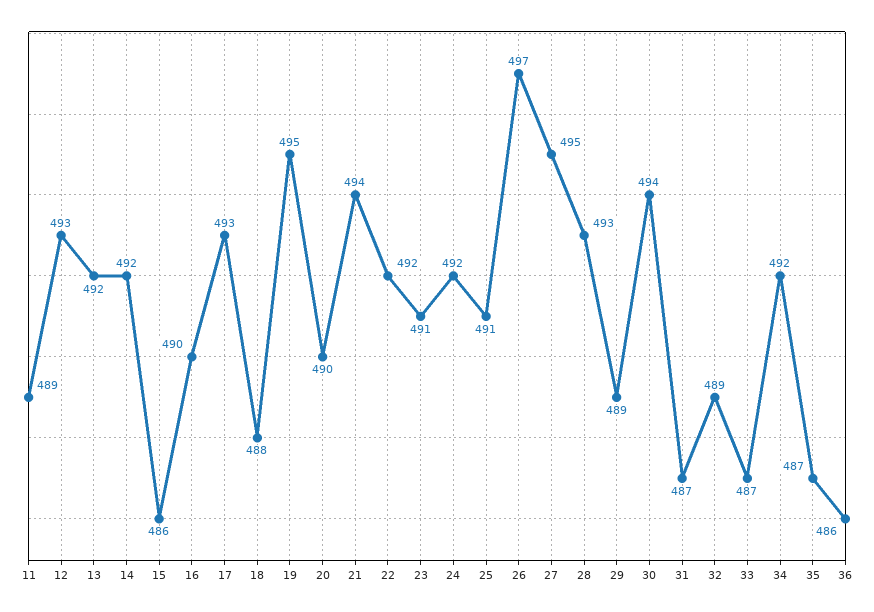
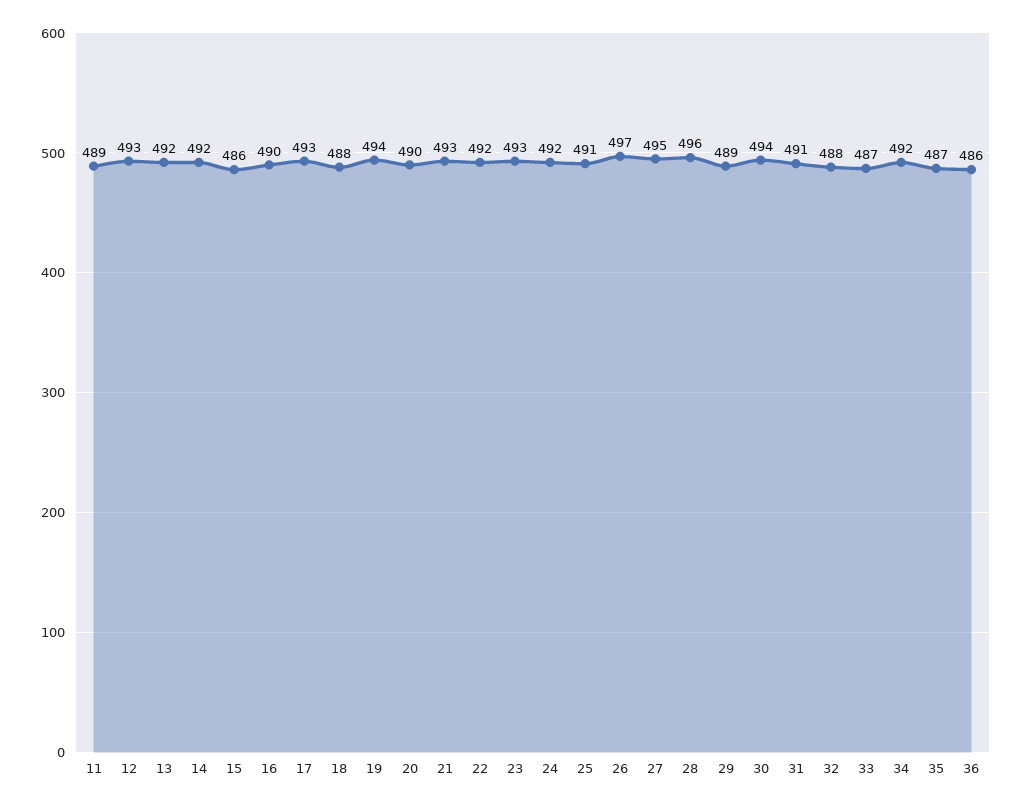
19: 495 -> 494
21: 494 -> 493
23: 491 -> 493
28: 493 -> 496
31: 487 -> 491
32: 489 -> 488

